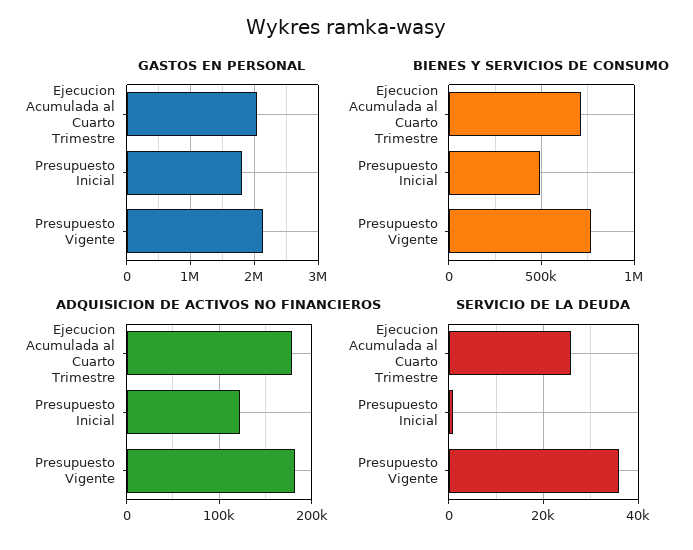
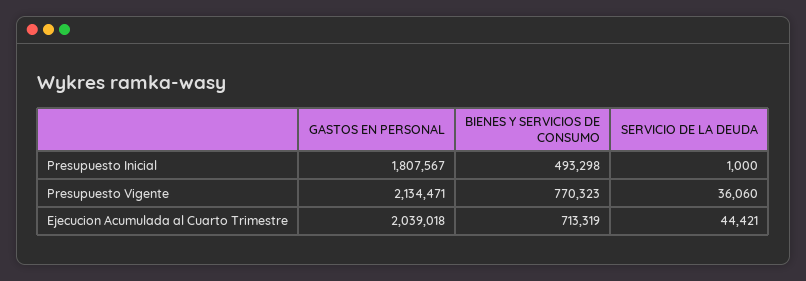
ADQUISICION DE ACTIVOS NO FINANCIEROS, Ejecucion Acumulada al Cuarto Trimestre: 180000 -> none
ADQUISICION DE ACTIVOS NO FINANCIEROS, Presupuesto Inicial: 120000 -> none
ADQUISICION DE ACTIVOS NO FINANCIEROS, Presupuesto Vigente: 180000 -> none
SERVICIO DE LA DEUDA, Ejecucion Acumulada al Cuarto Trimestre: 26000 -> 44421

